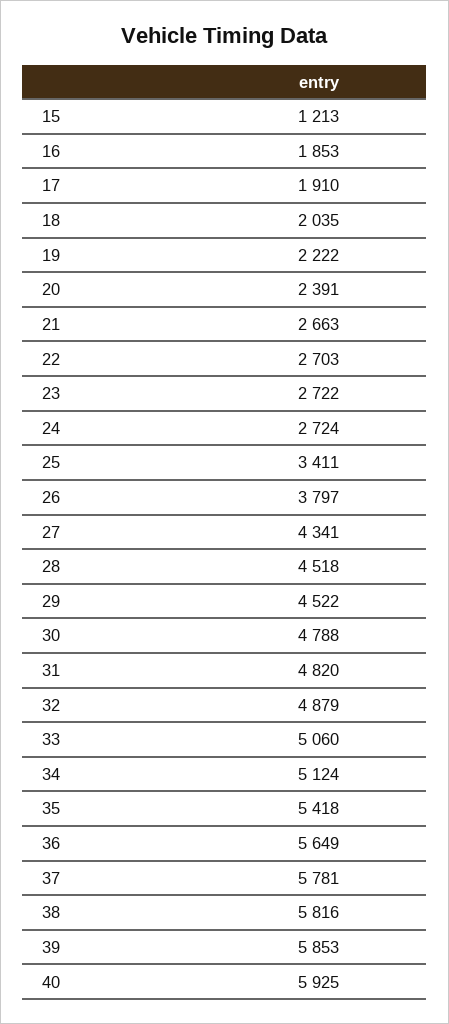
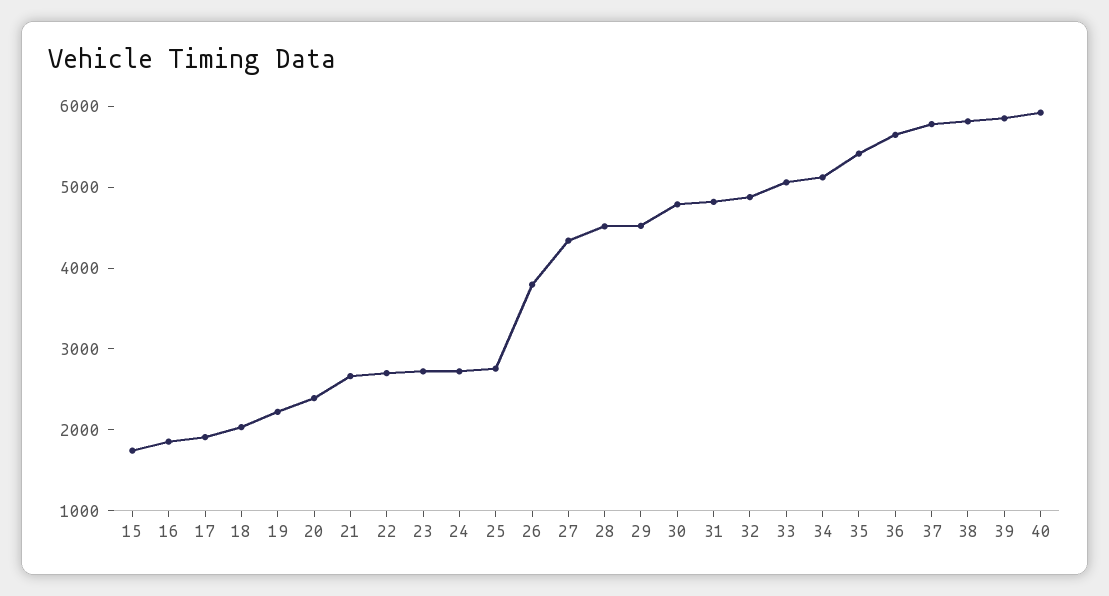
15: 1213 -> 1800
25: 3411 -> 2800

